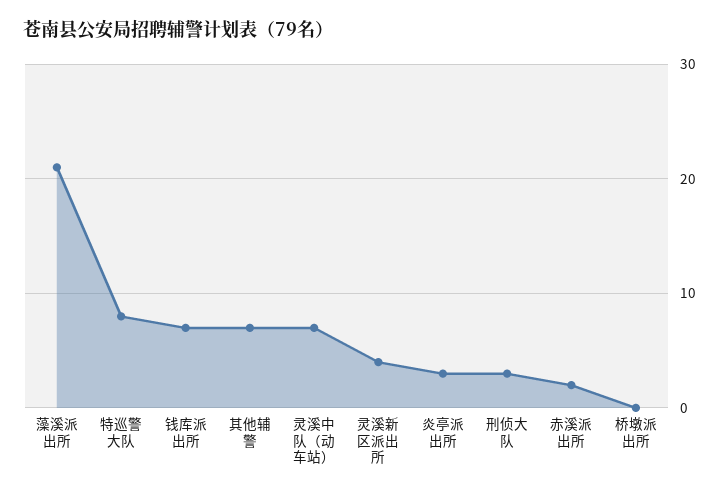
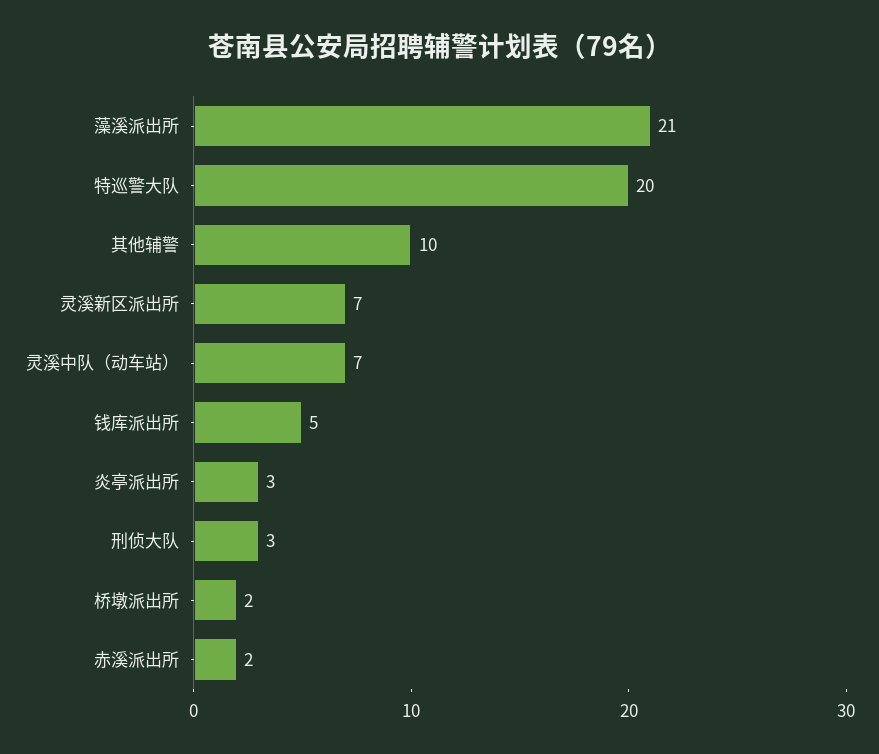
特巡警大队: 8 -> 20
钱库派出所: 7 -> 5
其他辅警: 7 -> 10
灵溪新区派出所: 4 -> 7
桥墩派出所: 0 -> 2

